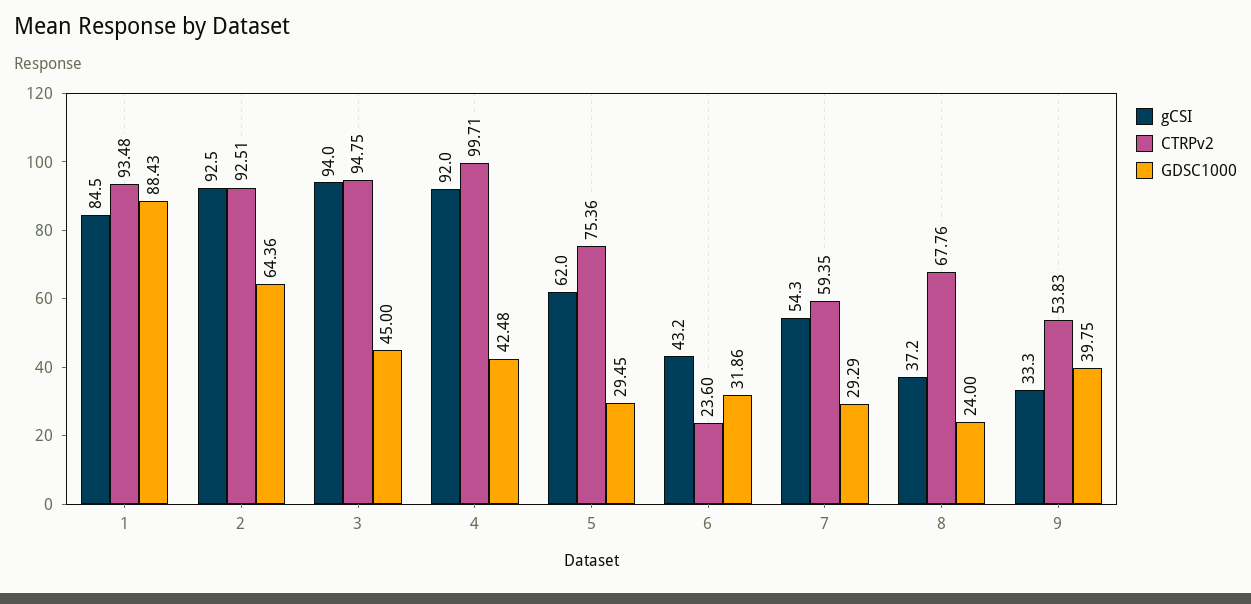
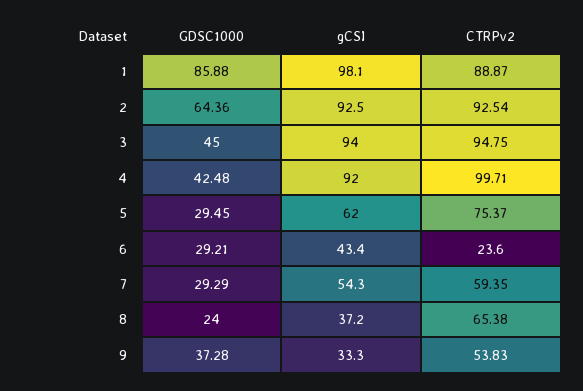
gCSI, 1: 84.5 -> 98.1
CTRPv2, 1: 93.48 -> 88.87
GDSC1000, 1: 88.43 -> 85.88
CTRPv2, 2: 92.51 -> 92.54
CTRPv2, 5: 75.36 -> 75.37
gCSI, 6: 43.2 -> 43.4
GDSC1000, 6: 31.86 -> 29.21
CTRPv2, 8: 67.76 -> 65.38
GDSC1000, 9: 39.75 -> 37.28

